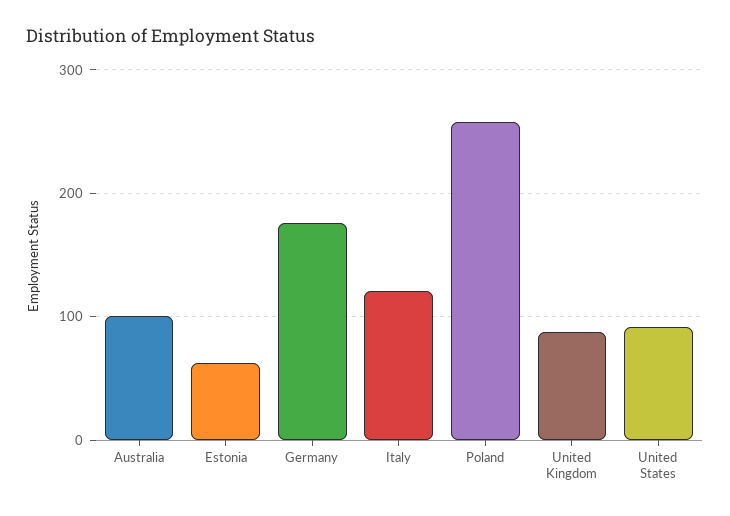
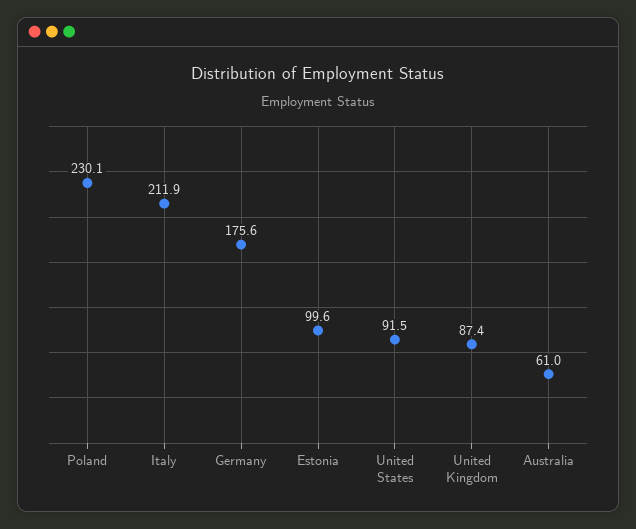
Australia: 100 -> 61
Estonia: 60 -> 99.6
Italy: 120 -> 211.9
Poland: 260 -> 230.1

